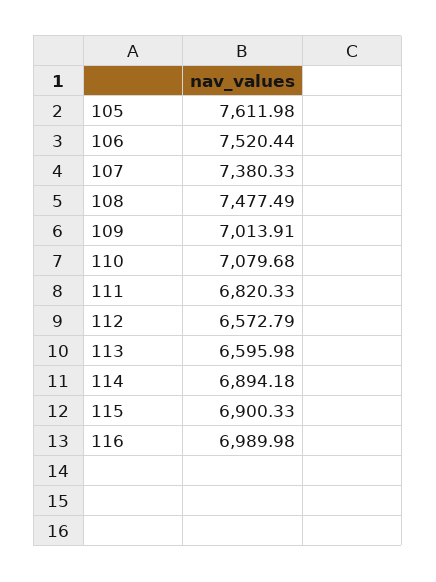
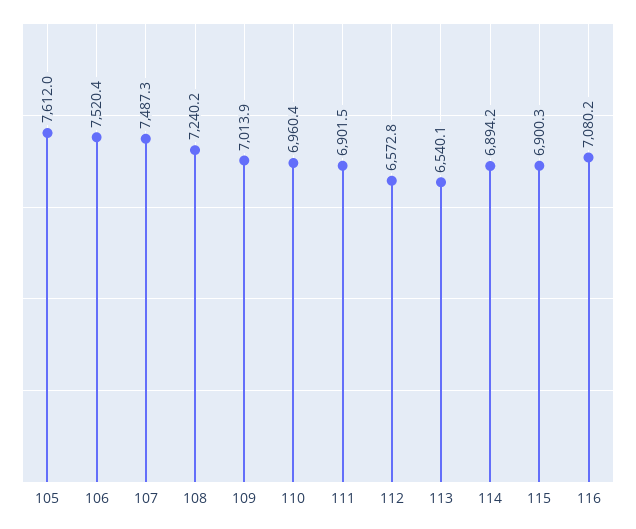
107: 7380.33 -> 7487.3
108: 7477.49 -> 7240.2
110: 7079.68 -> 6960.4
111: 6820.33 -> 6901.5
113: 6595.98 -> 6540.1
116: 6989.98 -> 7080.2

